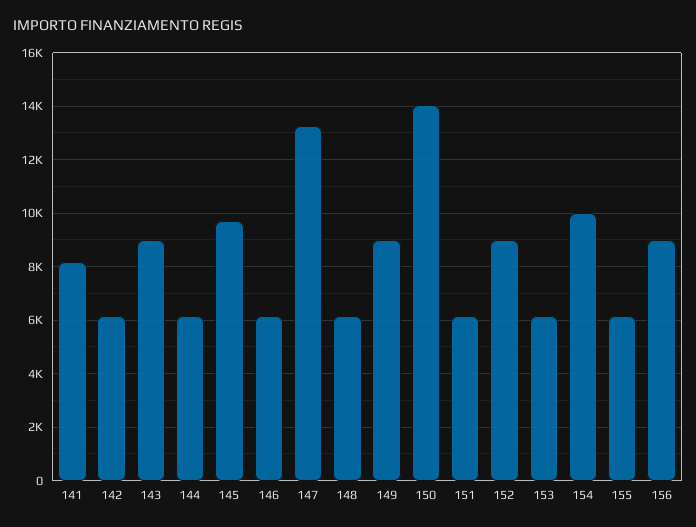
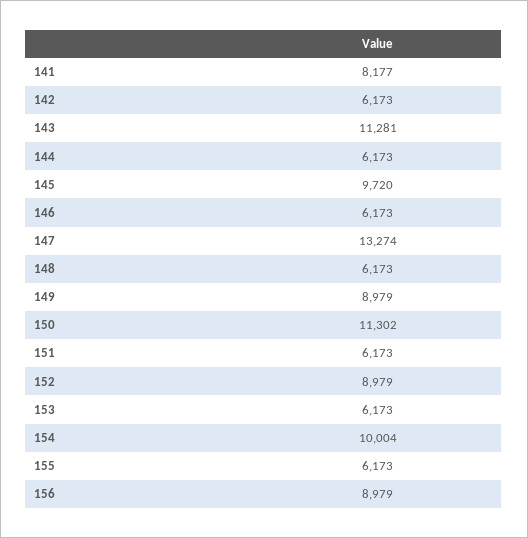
143: 9000 -> 11281
150: 14000 -> 11302

